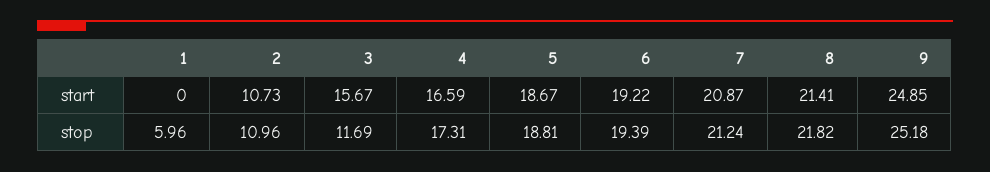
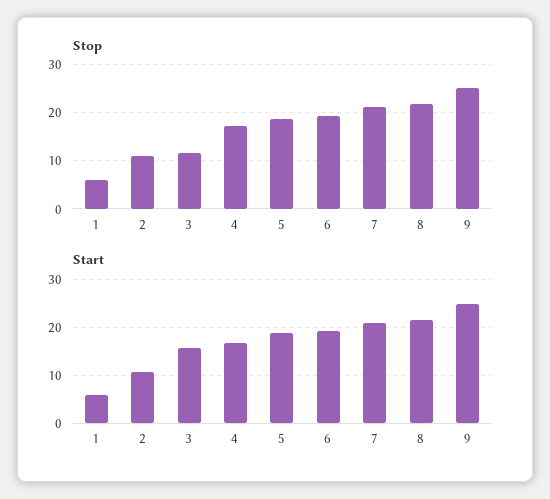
start, 1: 0 -> 6

